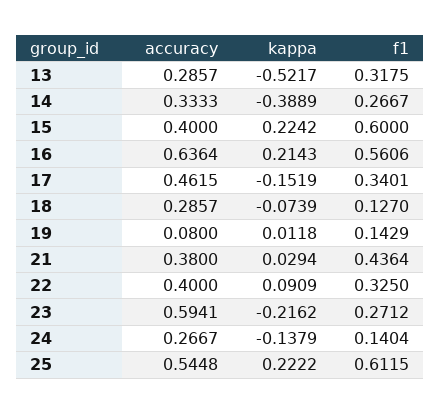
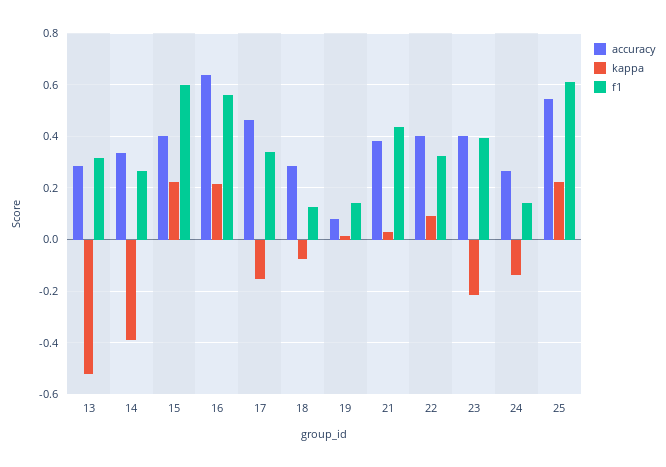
accuracy, 23: 0.5941 -> 0.4
f1, 23: 0.2712 -> 0.4

